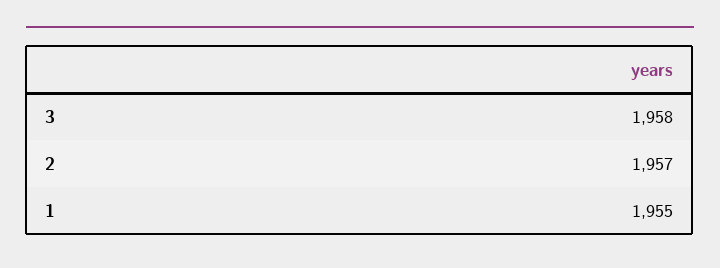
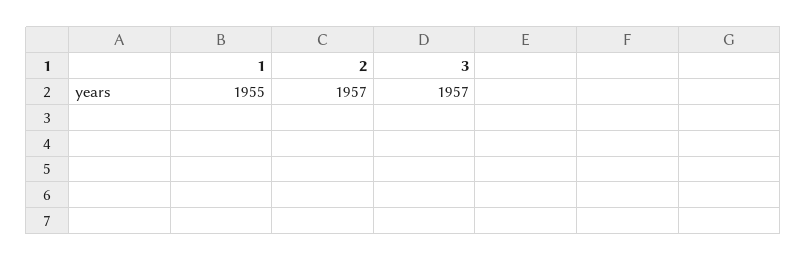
3: 1958 -> 1957

